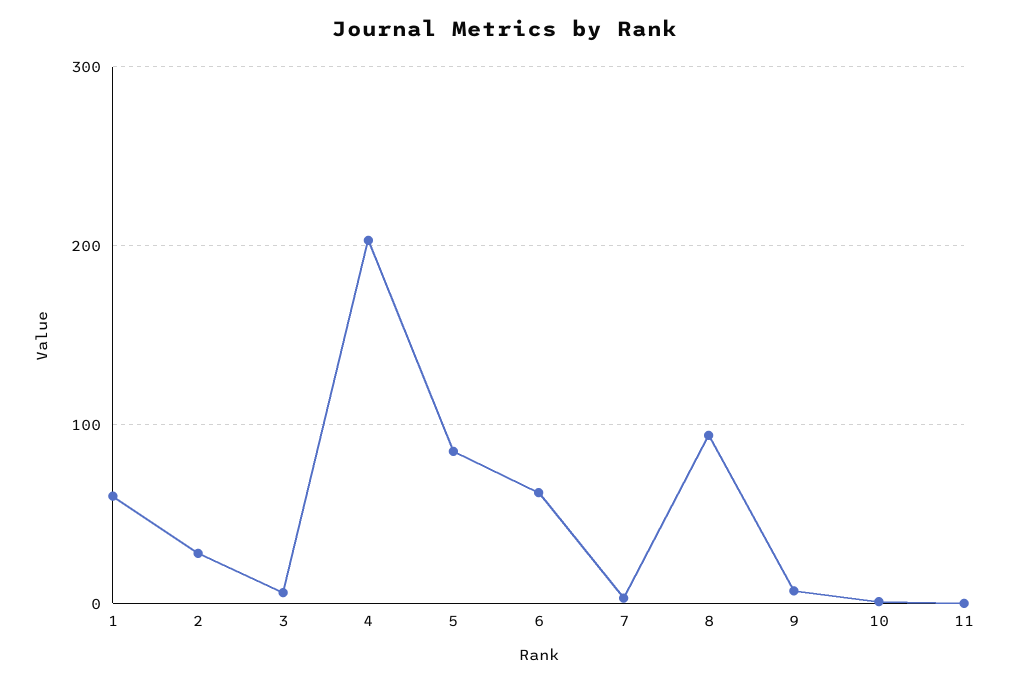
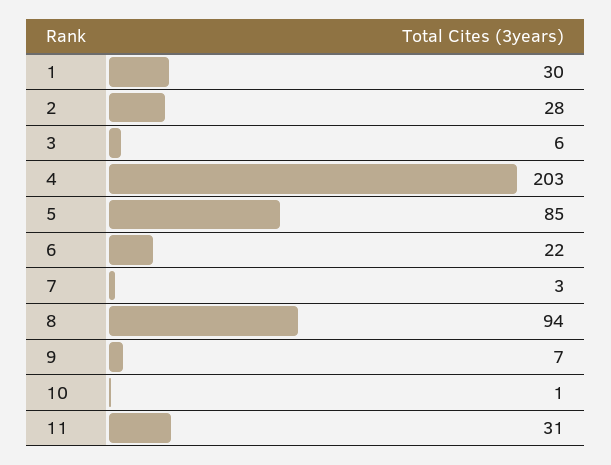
1: 60 -> 30
6: 60 -> 22
11: 0 -> 31

